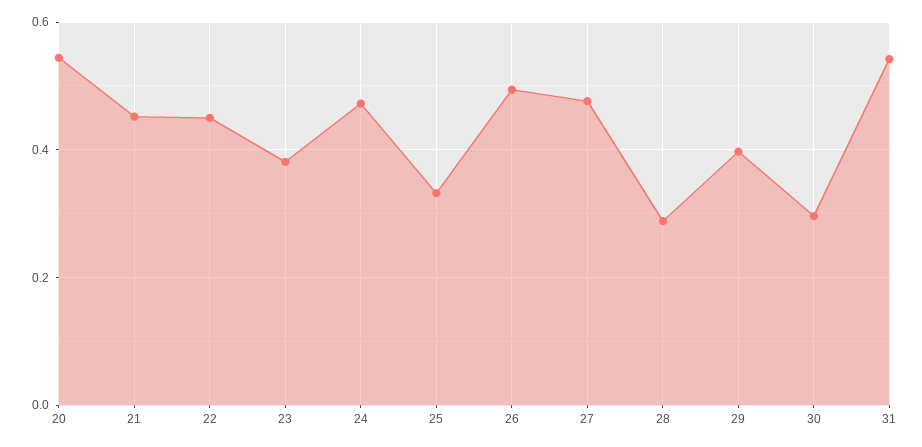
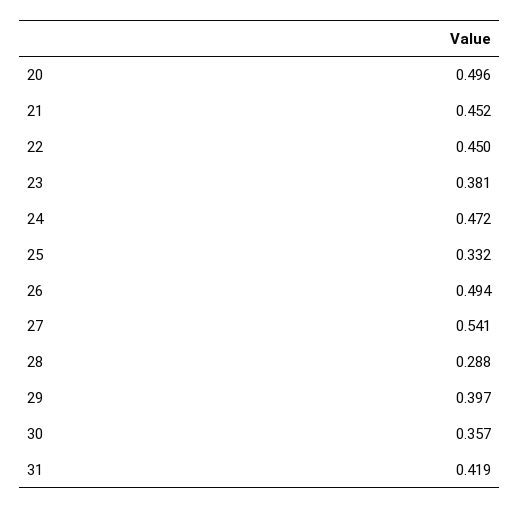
20: 0.54 -> 0.496
27: 0.48 -> 0.541
30: 0.3 -> 0.357
31: 0.54 -> 0.419

